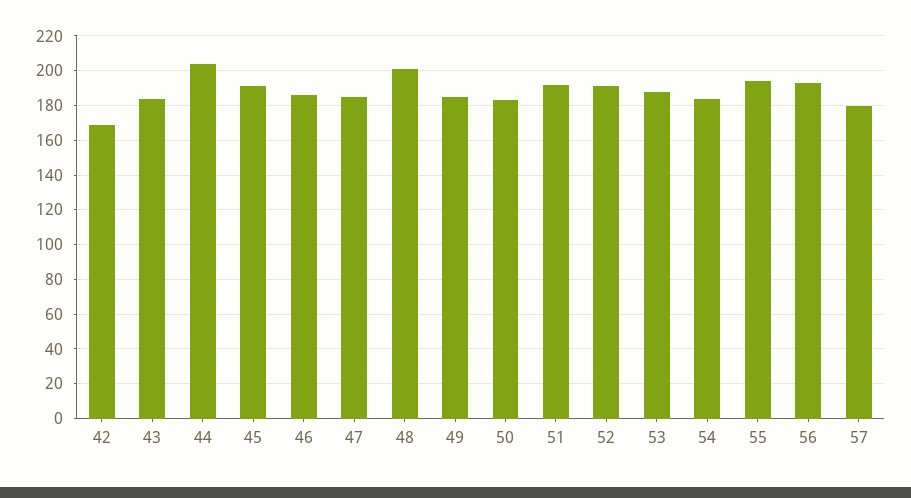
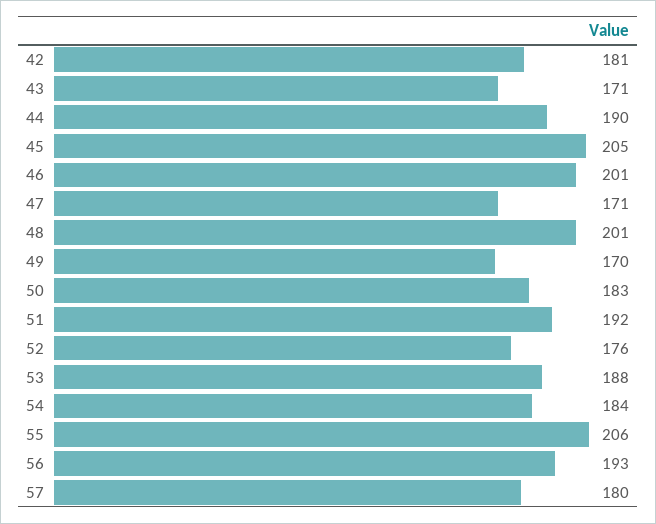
42: 170 -> 181
43: 185 -> 171
44: 205 -> 190
45: 190 -> 205
46: 185 -> 201
47: 185 -> 171
49: 185 -> 170
52: 190 -> 176
55: 195 -> 206

